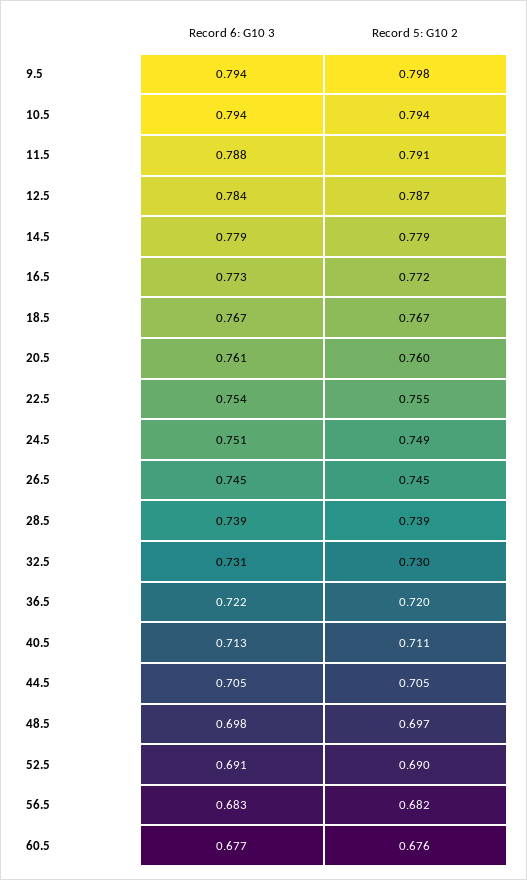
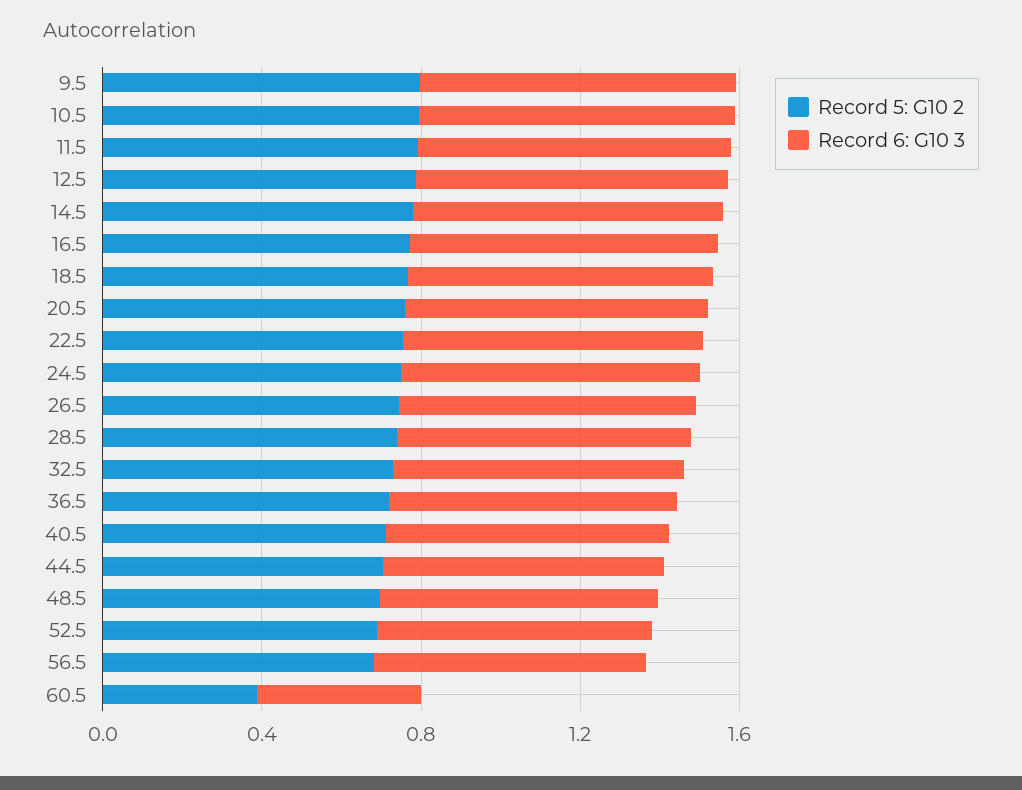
Record 6: G10 3, 60.5: 0.677 -> 0.4
Record 5: G10 2, 60.5: 0.676 -> 0.4

